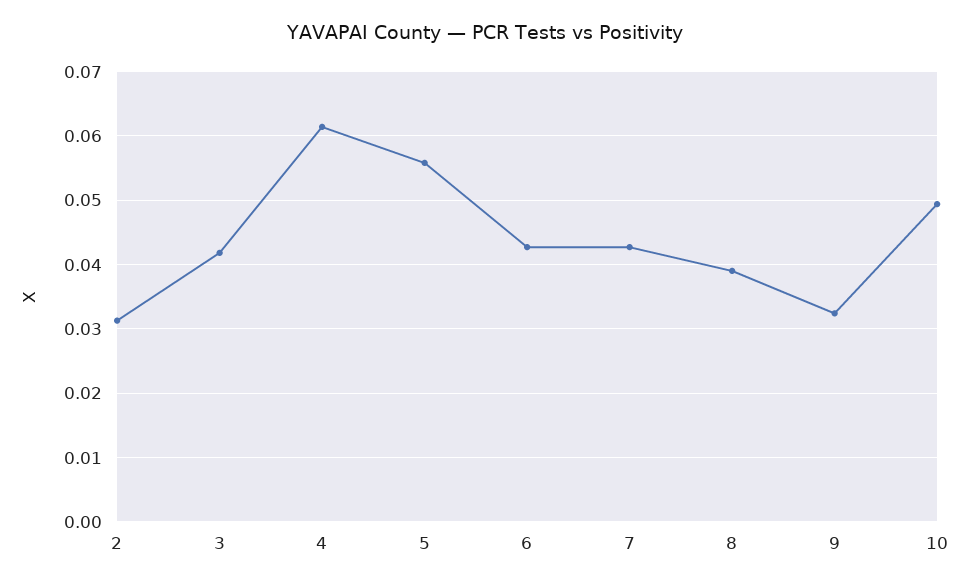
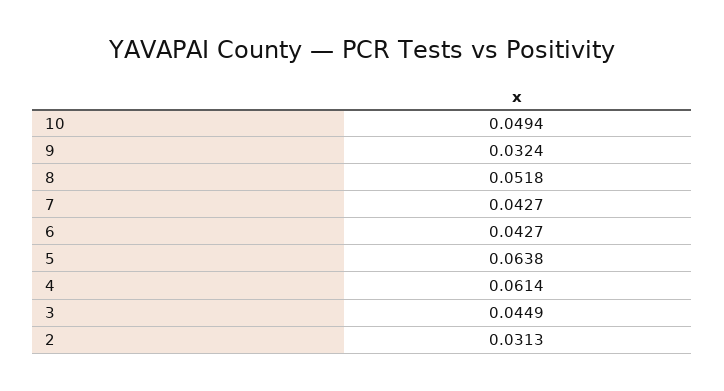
3: 0.042 -> 0.0449
5: 0.056 -> 0.0638
8: 0.039 -> 0.0518

